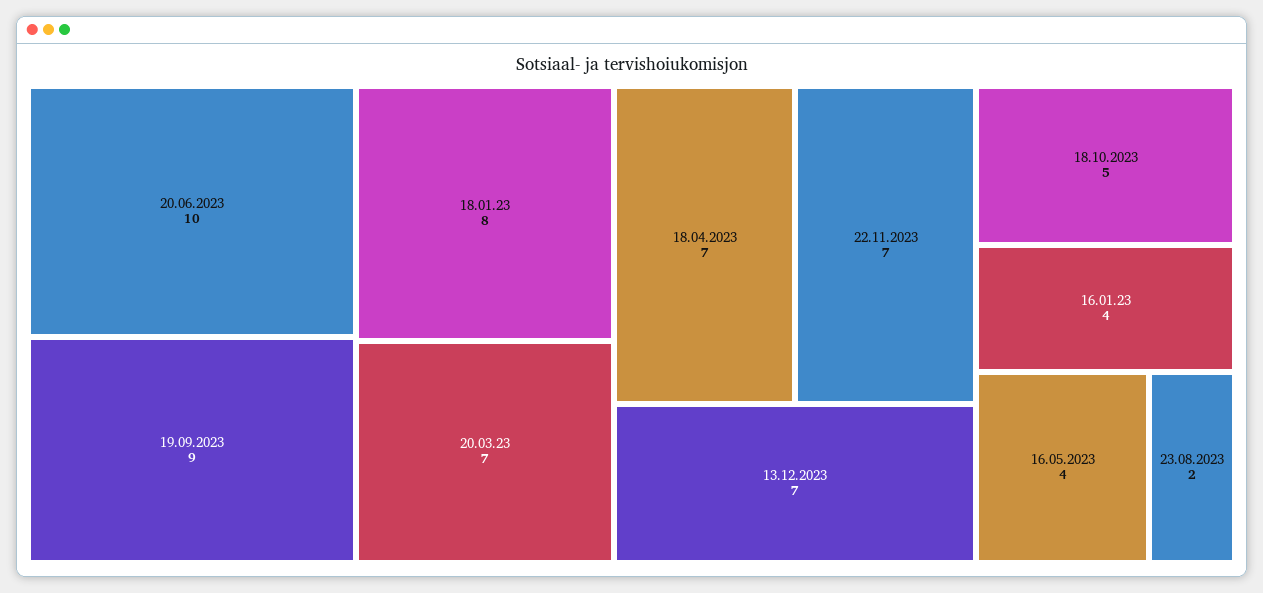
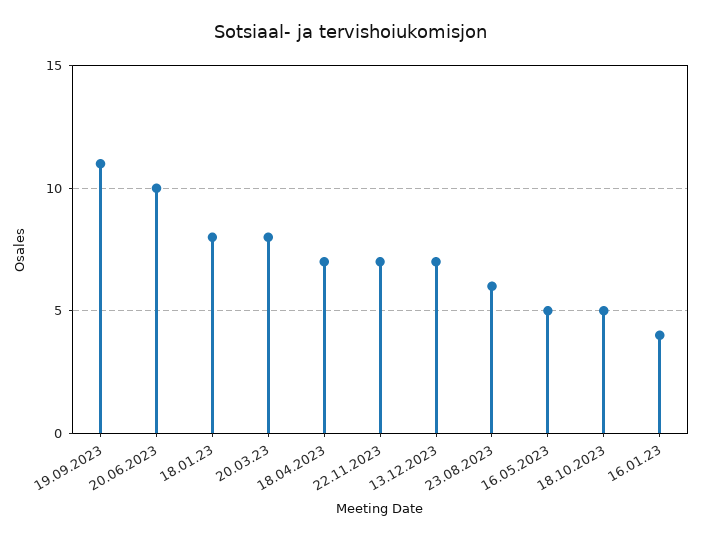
19.09.2023: 9 -> 11
20.03.23: 7 -> 8
16.05.2023: 4 -> 5
23.08.2023: 2 -> 6

